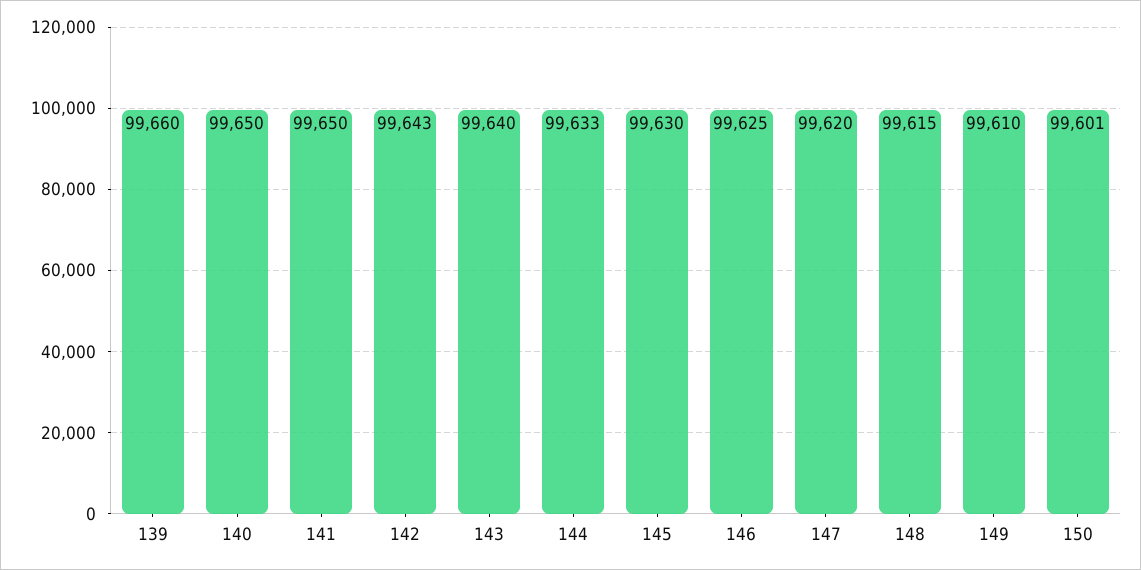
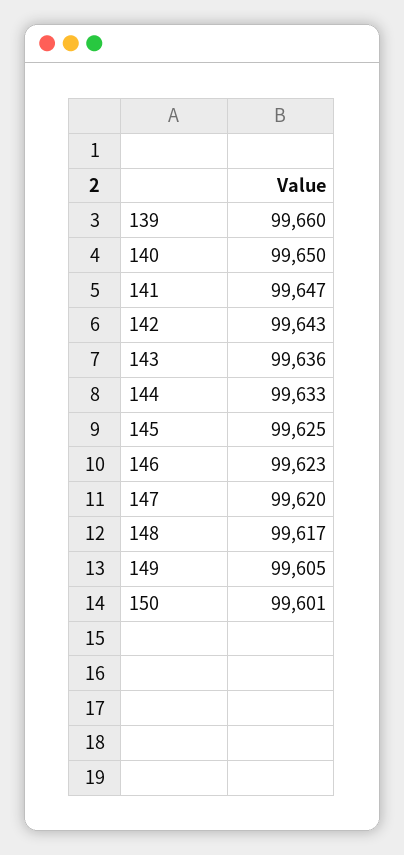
141: 99650 -> 99647
143: 99640 -> 99636
145: 99630 -> 99625
146: 99625 -> 99623
148: 99615 -> 99617
149: 99610 -> 99605

